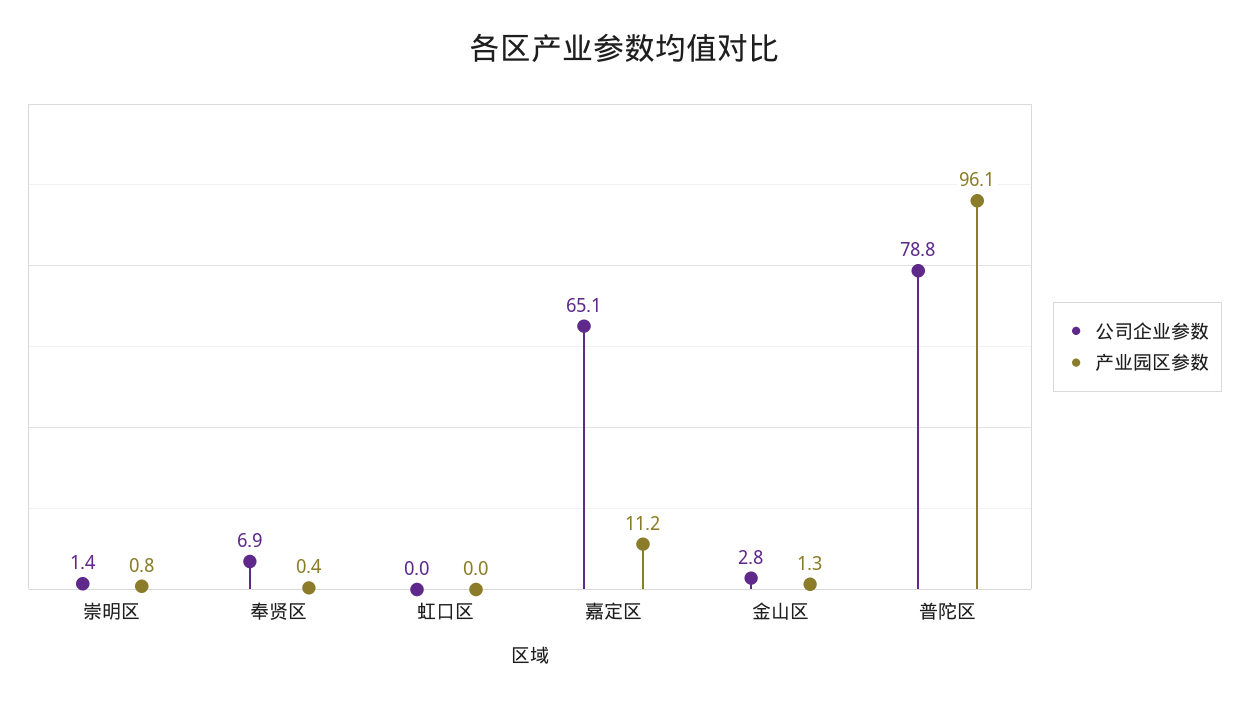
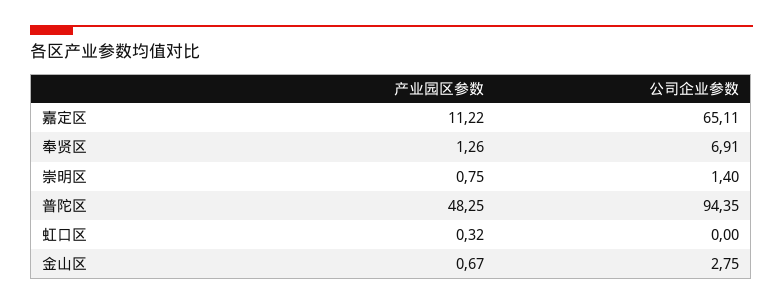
产业园区参数, 奉贤区: 0.4 -> 1.26
产业园区参数, 虹口区: 0 -> 0.32
产业园区参数, 金山区: 1.3 -> 0.67
公司企业参数, 普陀区: 78.8 -> 94.35
产业园区参数, 普陀区: 96.1 -> 48.25

